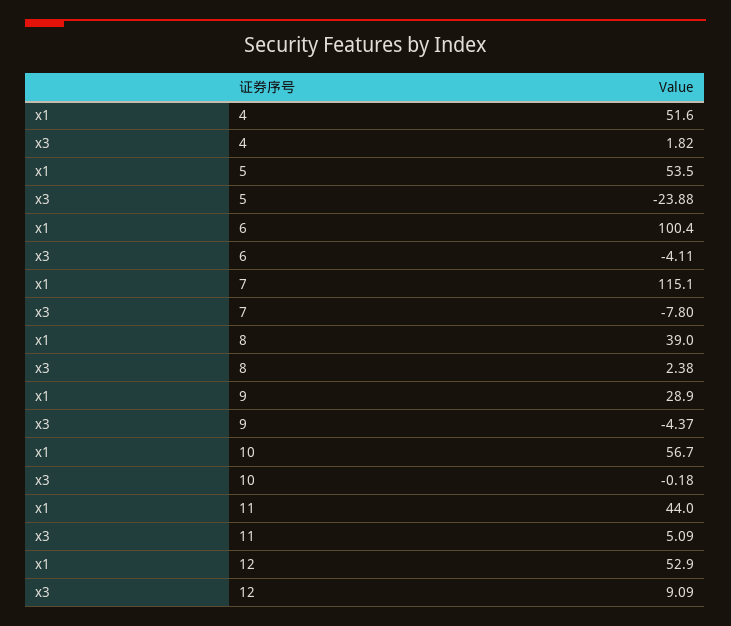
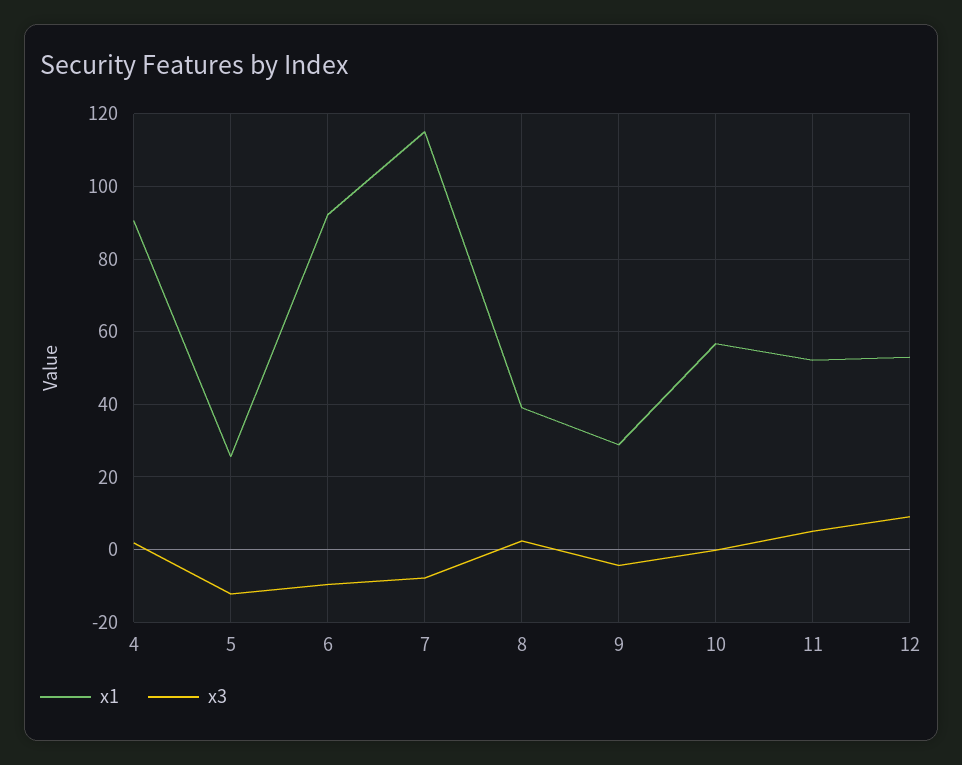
x1, 4: 51.6 -> 90
x1, 5: 53.5 -> 26
x3, 5: -23.88 -> -12
x1, 6: 100.4 -> 92
x3, 6: -4.11 -> -10
x1, 11: 44 -> 52

